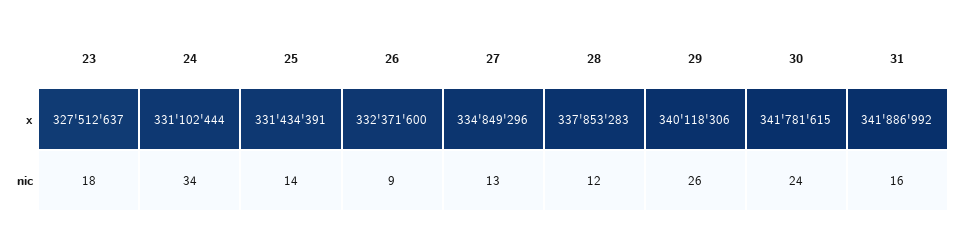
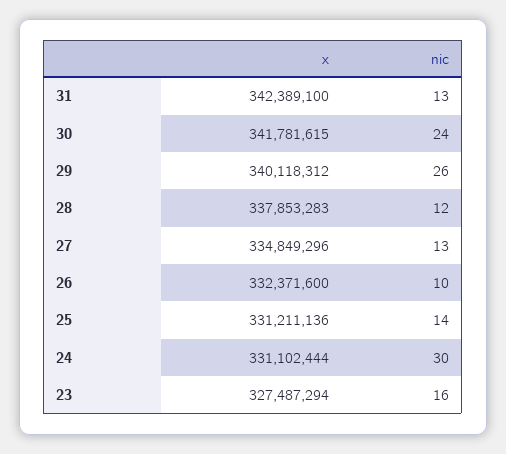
23, x: 327512637 -> 327487294
25, x: 331434391 -> 331211136
29, x: 340118306 -> 340118312
31, x: 341886992 -> 342389100
23, nic: 18 -> 16
24, nic: 34 -> 30
26, nic: 9 -> 10
31, nic: 16 -> 13

